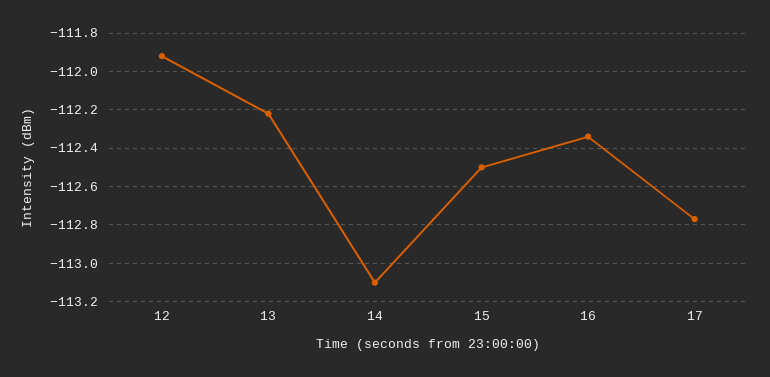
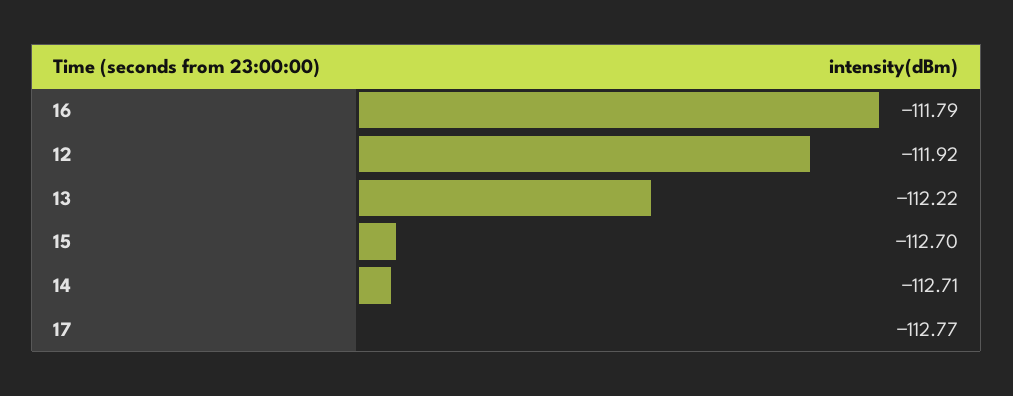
14: -113.1 -> -112.71
15: -112.5 -> -112.7
16: -112.35 -> -111.79

